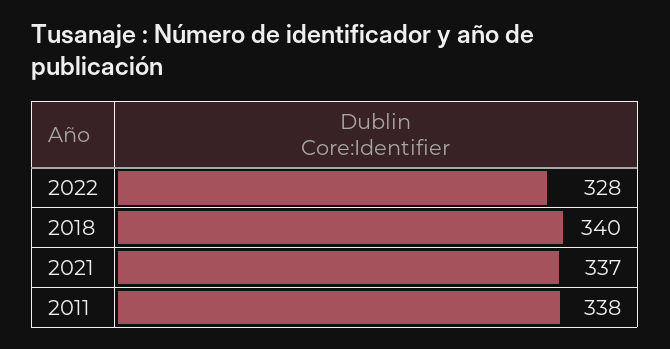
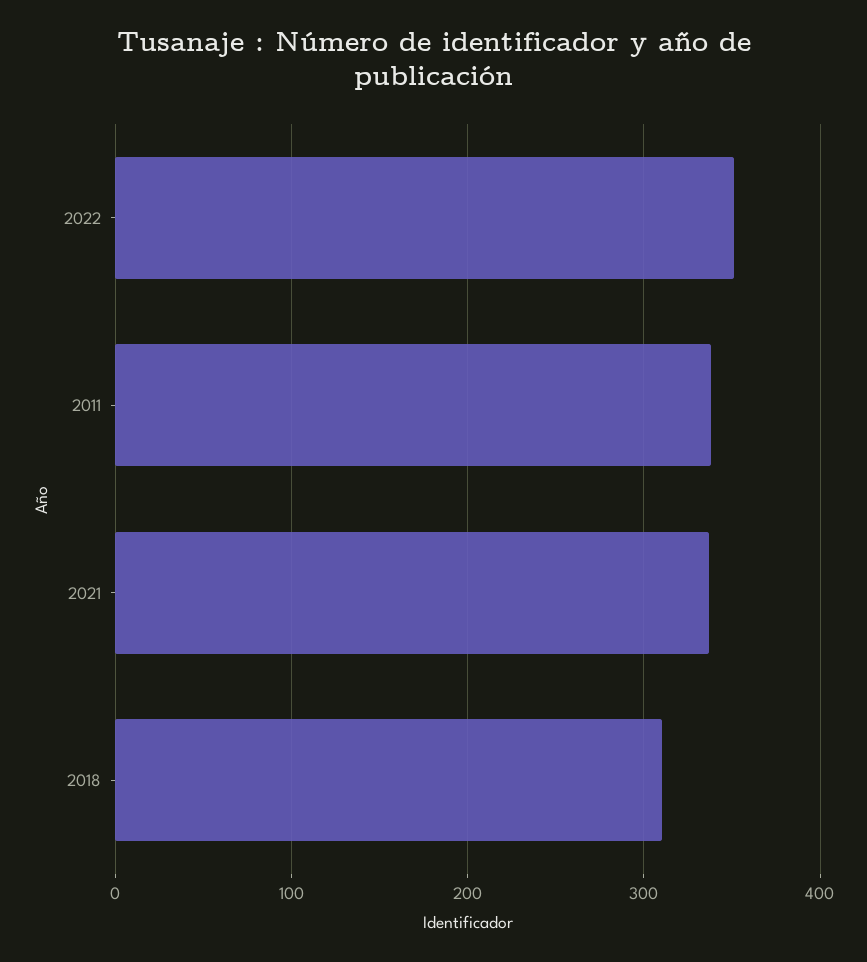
2022: 328 -> 350
2018: 340 -> 310

